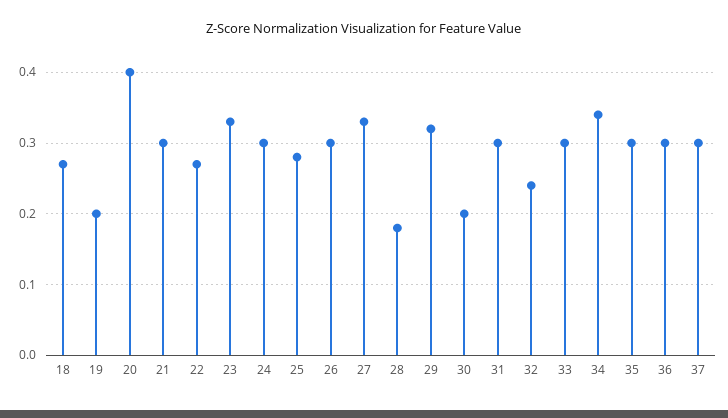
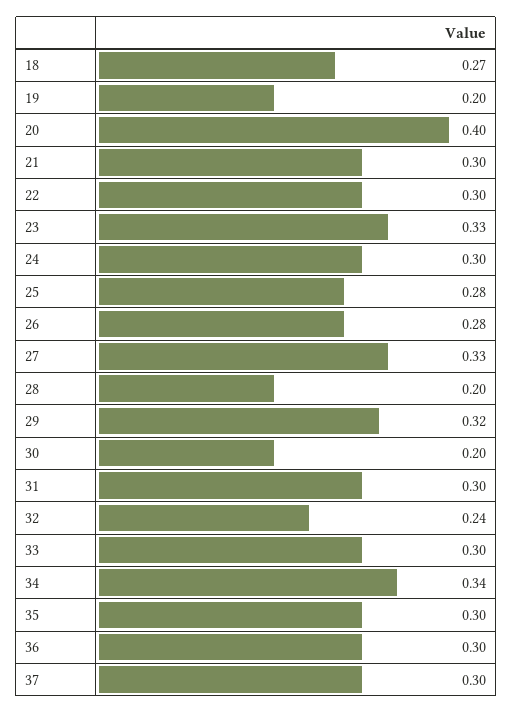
22: 0.27 -> 0.3
26: 0.3 -> 0.28
28: 0.18 -> 0.2

